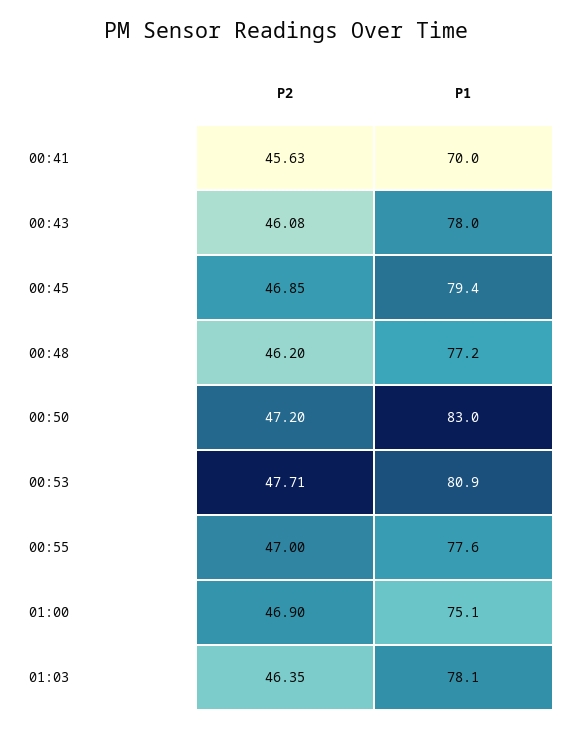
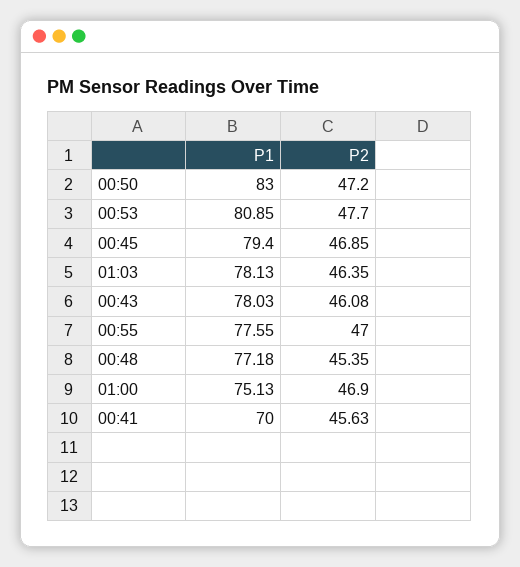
P2, 00:48: 46.2 -> 45.35
P2, 00:53: 47.71 -> 47.7

